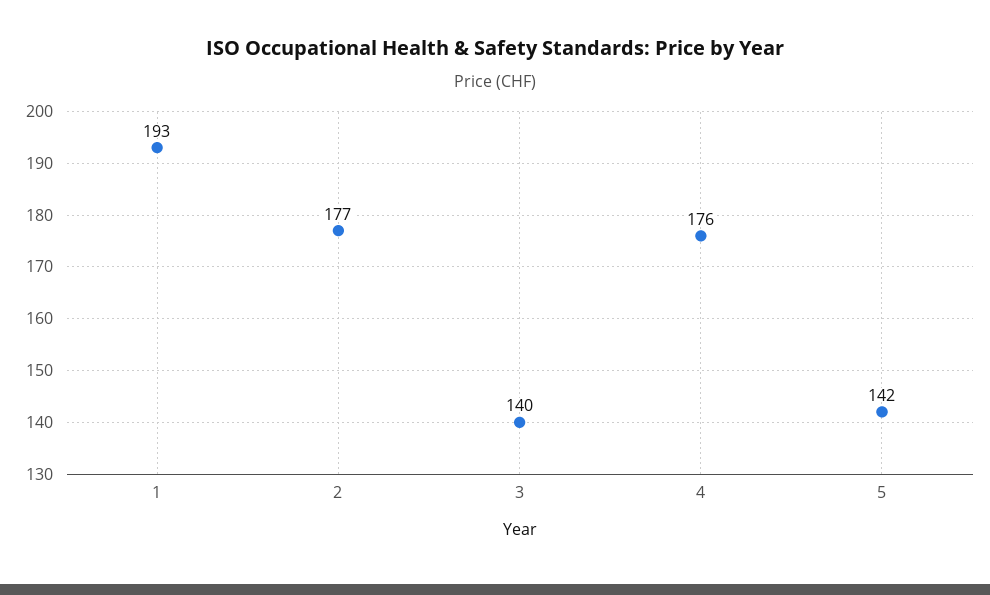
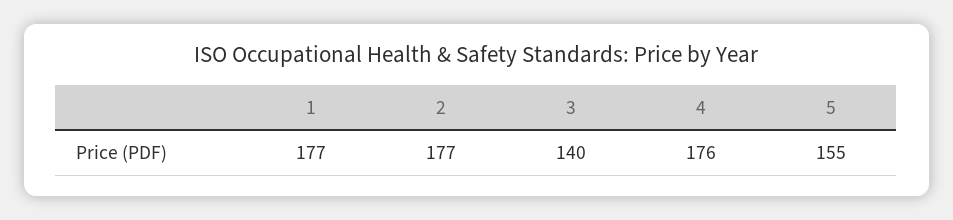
1: 193 -> 177
5: 142 -> 155

